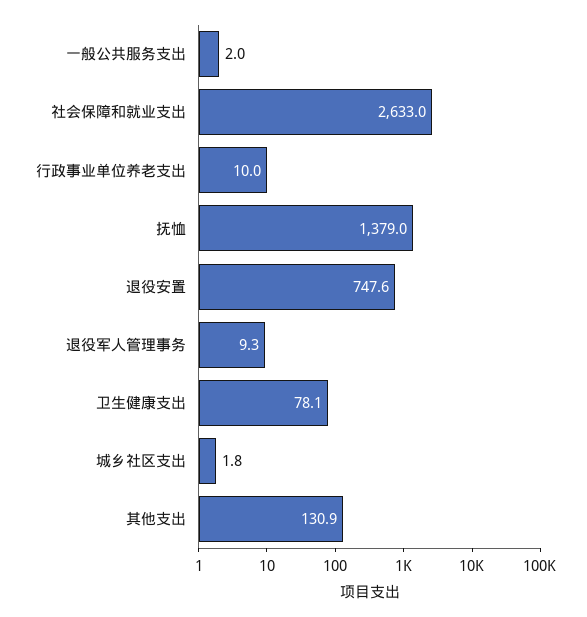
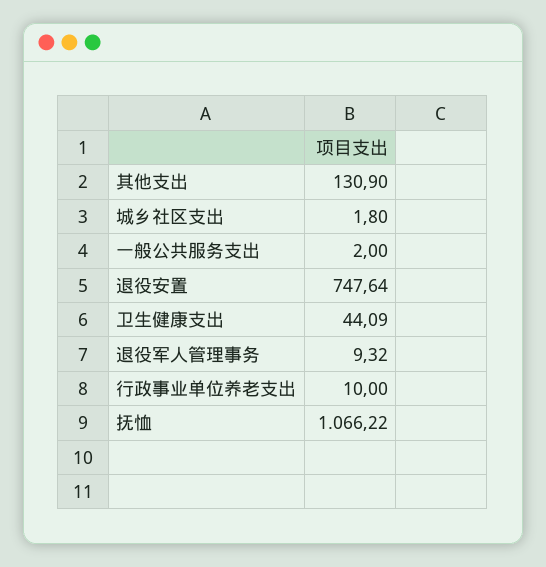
社会保障和就业支出: 2633 -> none
抚恤: 1379 -> 1066.22
卫生健康支出: 78.1 -> 44.09

